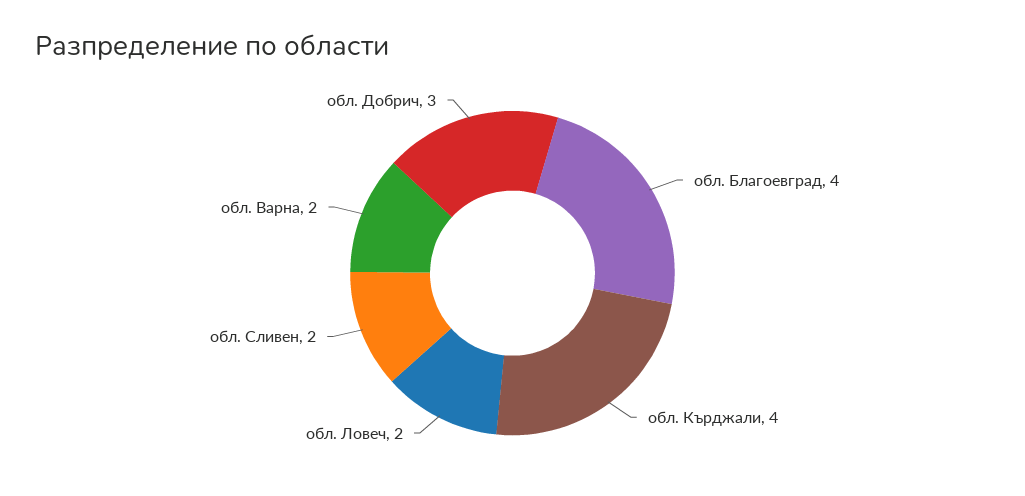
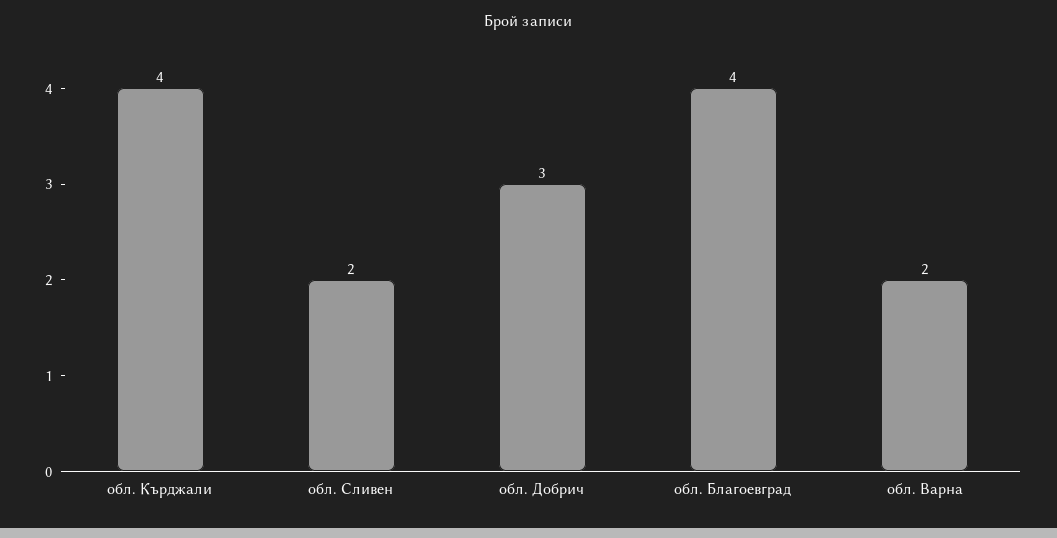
обл. Ловеч: 2 -> none

